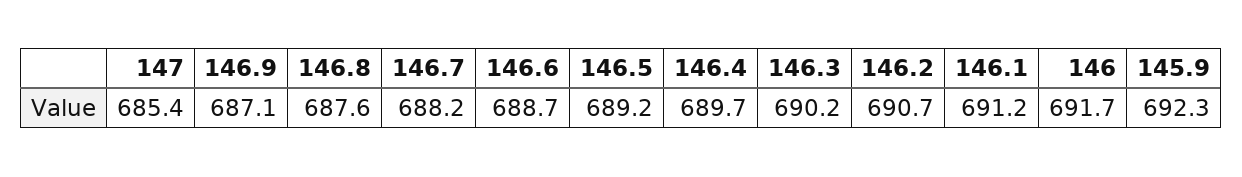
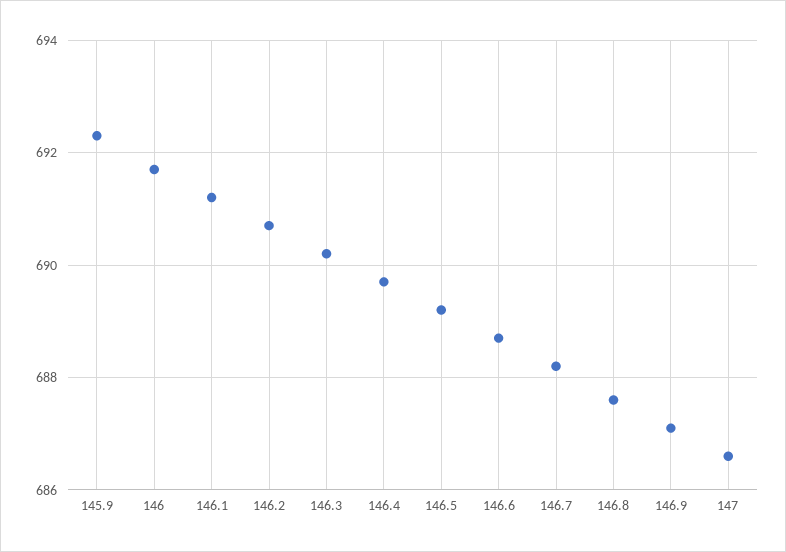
147: 685.4 -> 686.5

